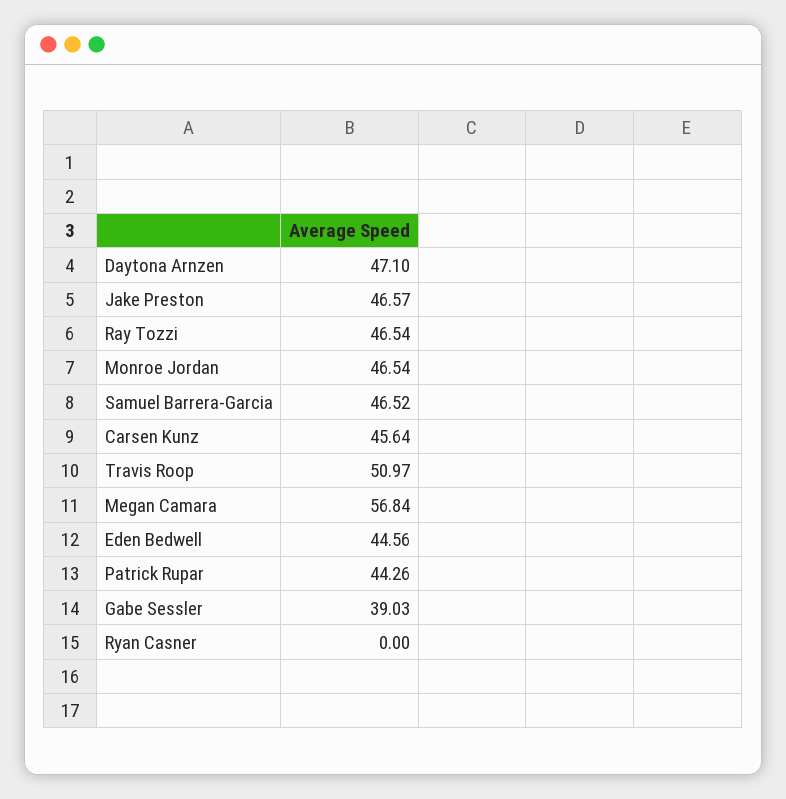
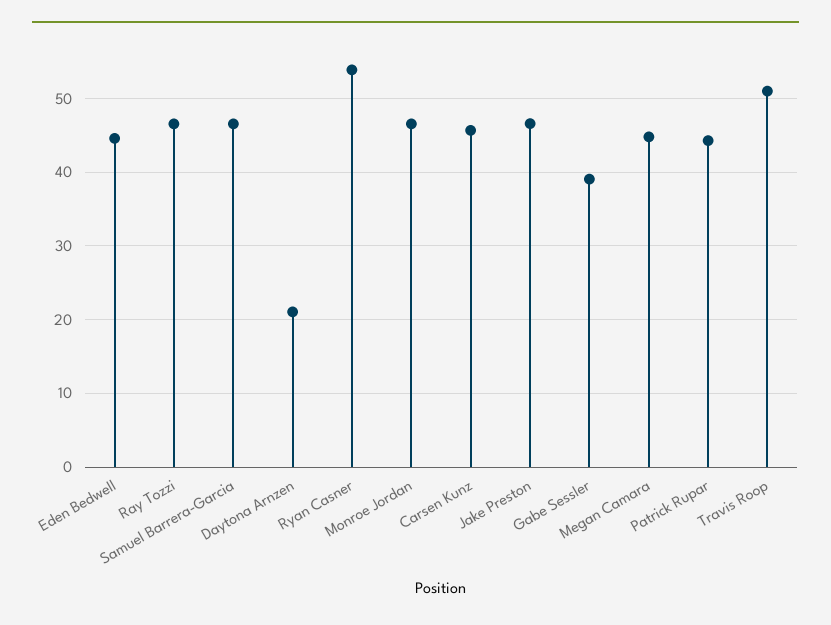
Daytona Arnzen: 47.1 -> 21
Megan Camara: 56.84 -> 45
Ryan Casner: 0 -> 54

